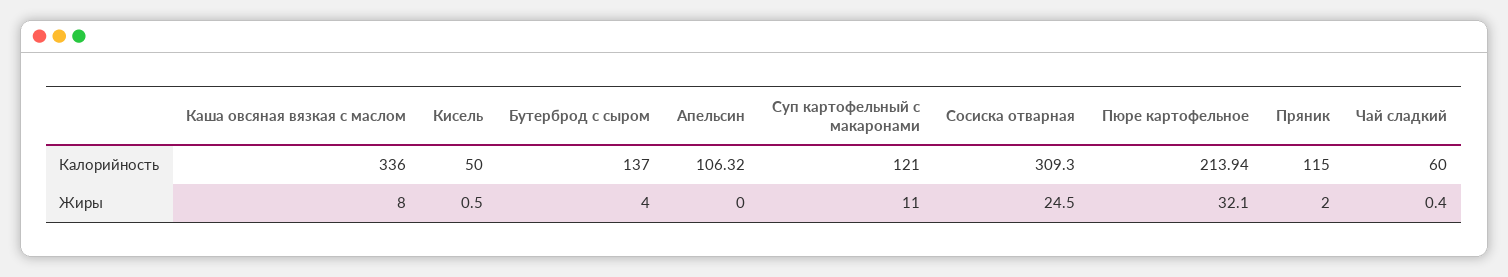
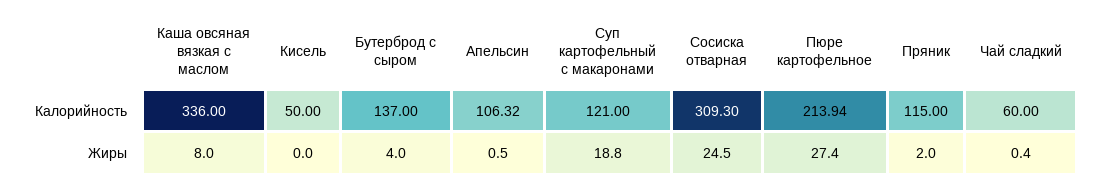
Кисель, Жиры: 0.5 -> 0
Апельсин, Жиры: 0 -> 0.5
Суп картофельный с макаронами, Жиры: 11 -> 18.8
Пюре картофельное, Жиры: 32.1 -> 27.4

